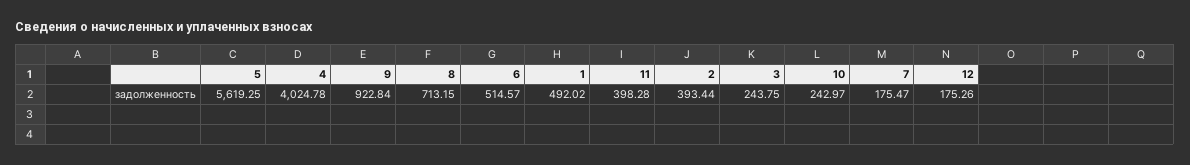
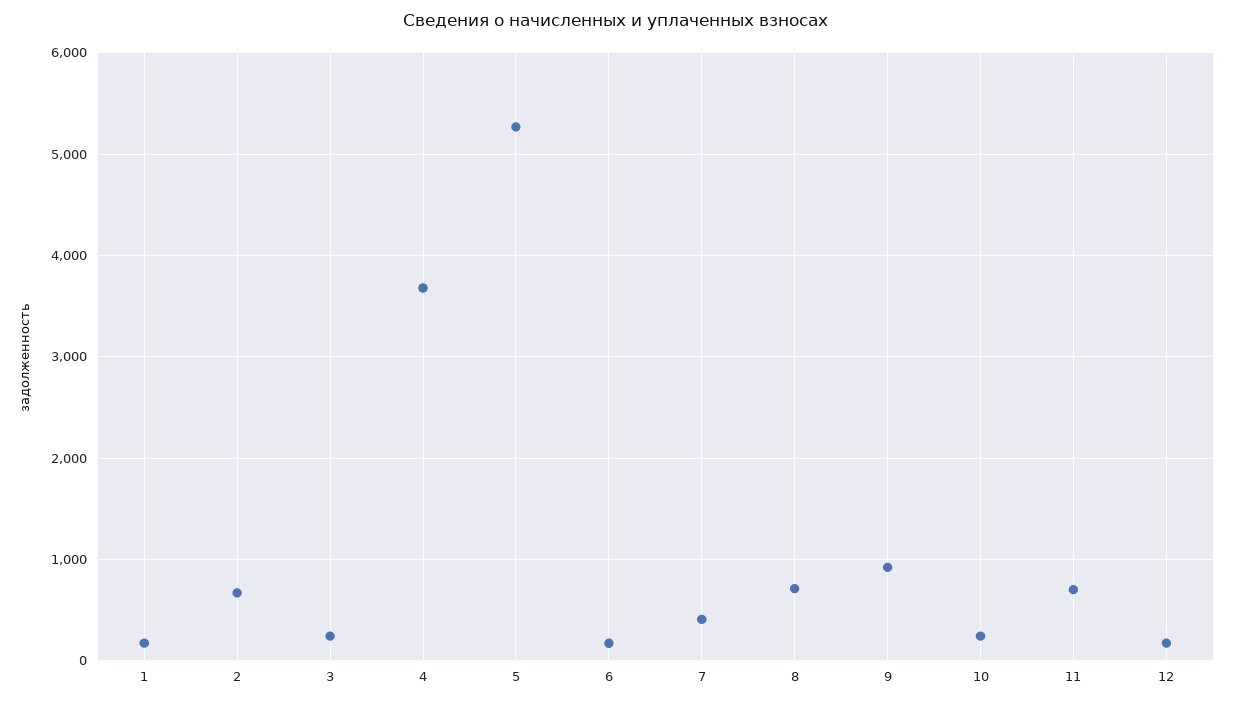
5: 5619.25 -> 5300
4: 4024.78 -> 3700
6: 514.57 -> 200
1: 492.02 -> 200
11: 398.28 -> 700
2: 393.44 -> 700
7: 175.47 -> 400

